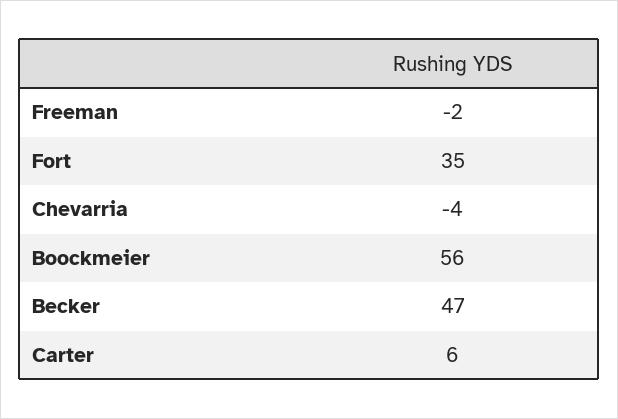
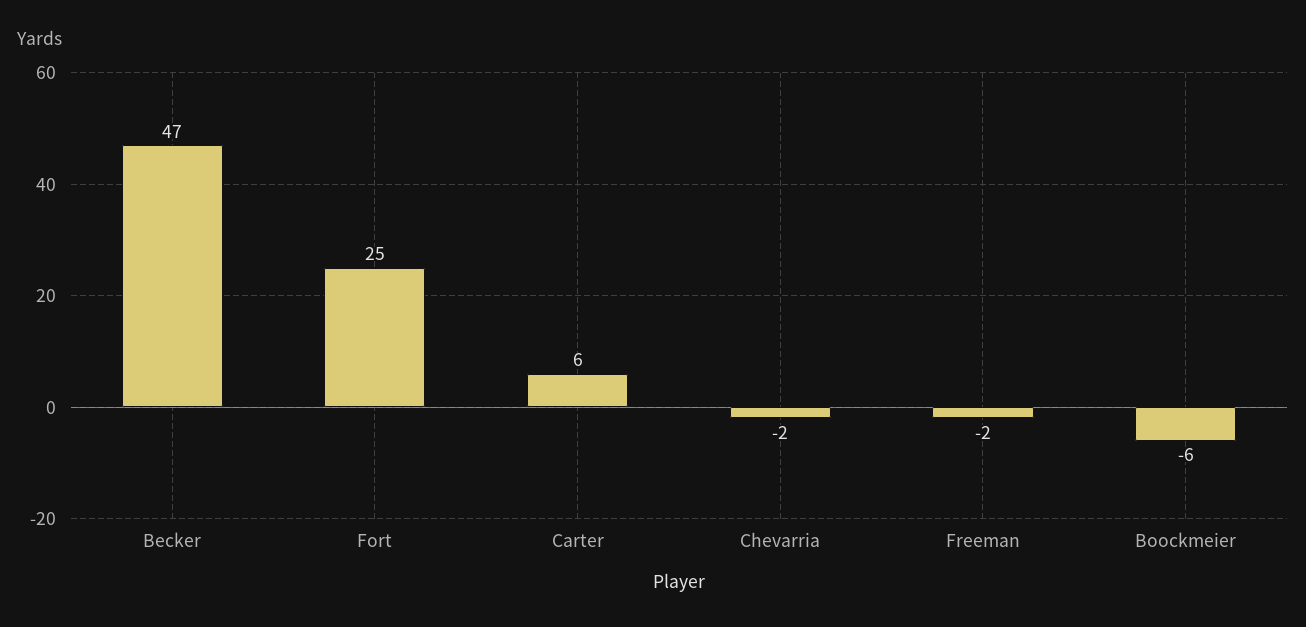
Fort: 35 -> 25
Chevarria: -4 -> -2
Boockmeier: 56 -> -6

